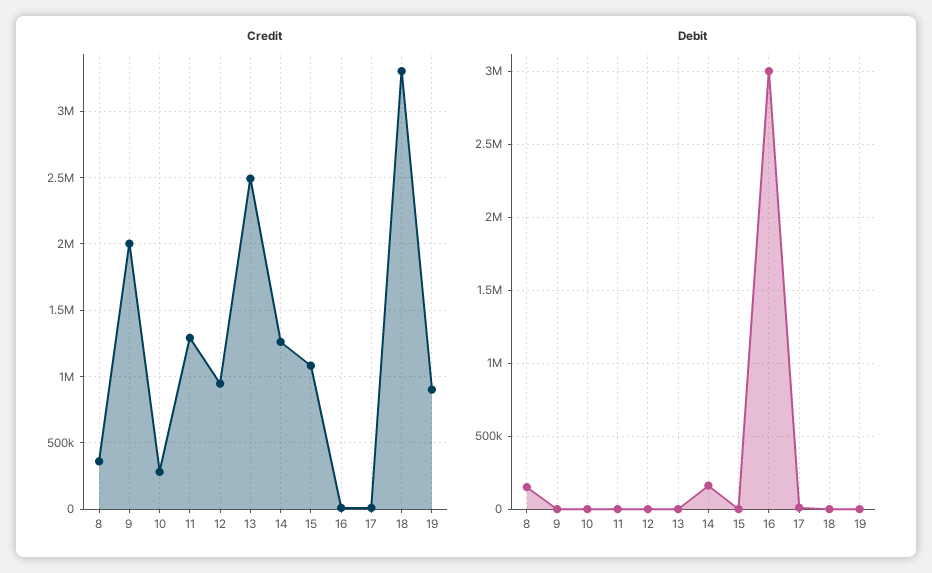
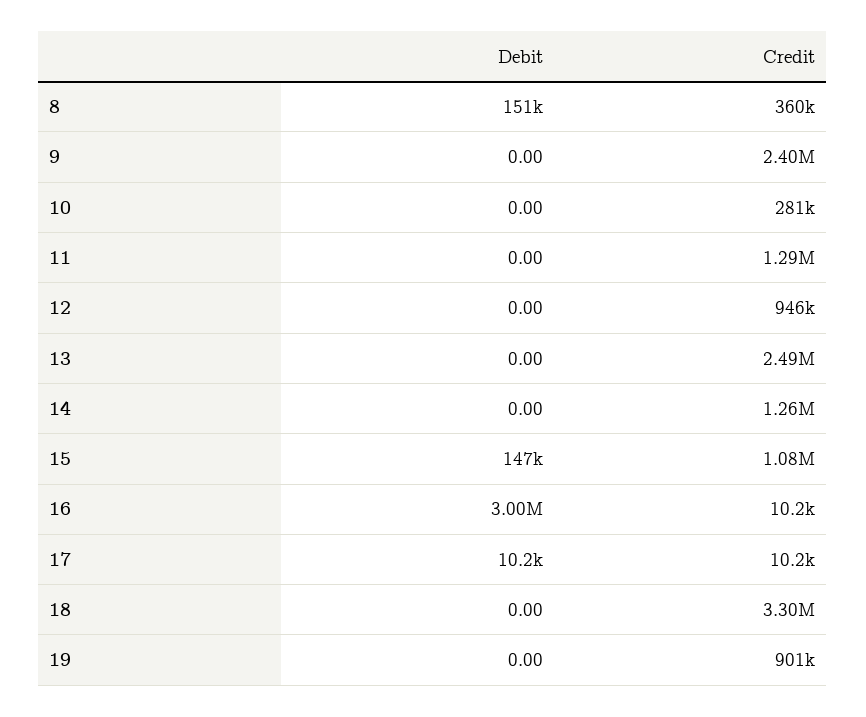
Credit, 9: 2000000 -> 2400000
Debit, 14: 150000 -> 0
Debit, 15: 0 -> 147000

